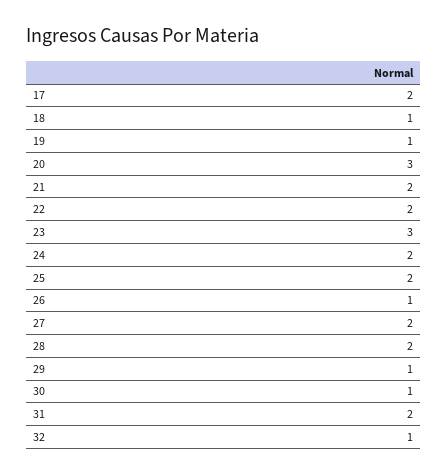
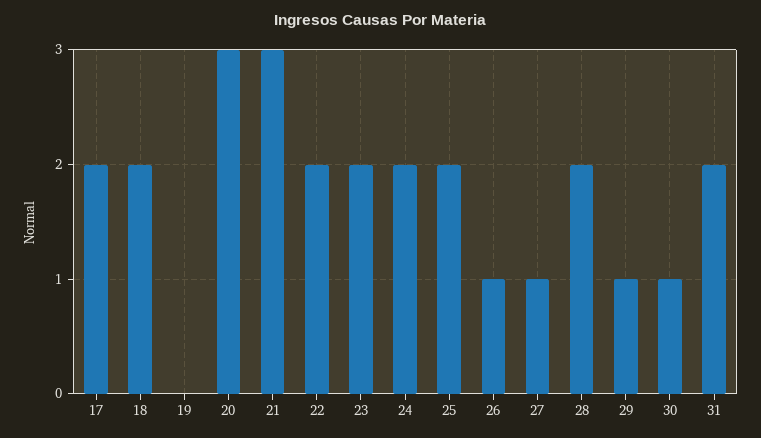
18: 1 -> 2
19: 1 -> 0
21: 2 -> 3
23: 3 -> 2
27: 2 -> 1
32: 1 -> none

